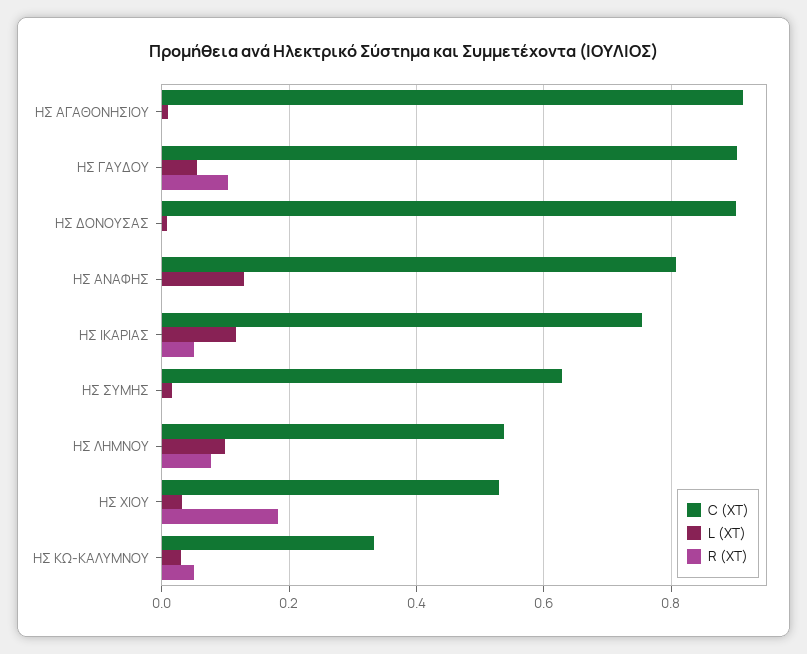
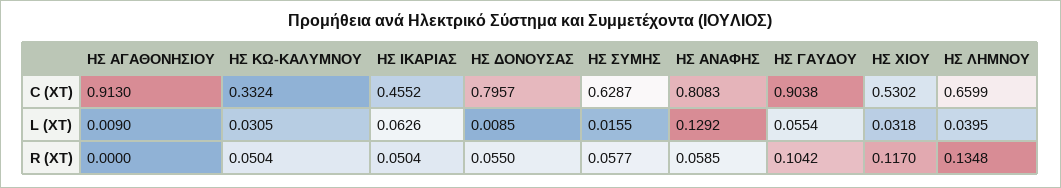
C (ΧΤ), ΗΣ ΔΟΝΟΥΣΑΣ: 0.9 -> 0.7957
R (ΧΤ), ΗΣ ΔΟΝΟΥΣΑΣ: 0 -> 0.055
R (ΧΤ), ΗΣ ΑΝΑΦΗΣ: 0 -> 0.0585
C (ΧΤ), ΗΣ ΙΚΑΡΙΑΣ: 0.76 -> 0.4552
L (ΧΤ), ΗΣ ΙΚΑΡΙΑΣ: 0.12 -> 0.0626
R (ΧΤ), ΗΣ ΣΥΜΗΣ: 0 -> 0.0577
C (ΧΤ), ΗΣ ΛΗΜΝΟΥ: 0.54 -> 0.6599
L (ΧΤ), ΗΣ ΛΗΜΝΟΥ: 0.1 -> 0.0395
R (ΧΤ), ΗΣ ΛΗΜΝΟΥ: 0.08 -> 0.1348
R (ΧΤ), ΗΣ ΧΙΟΥ: 0.18 -> 0.117

